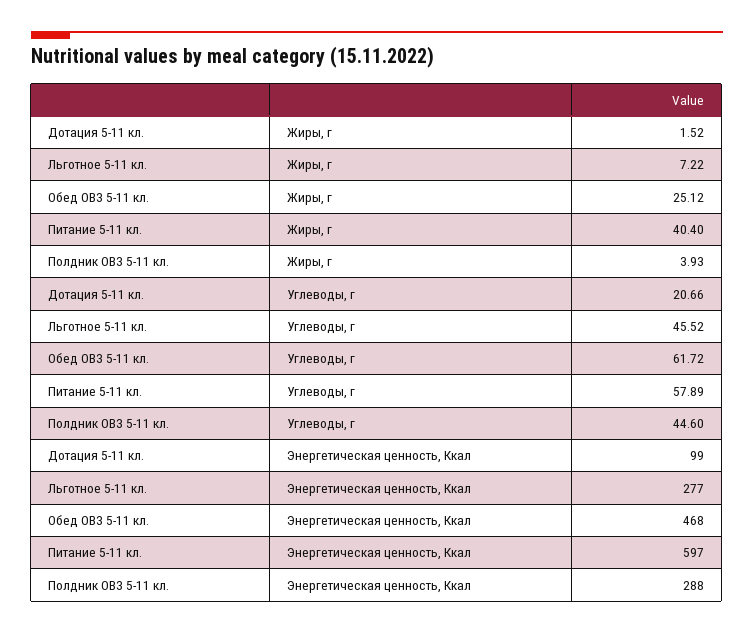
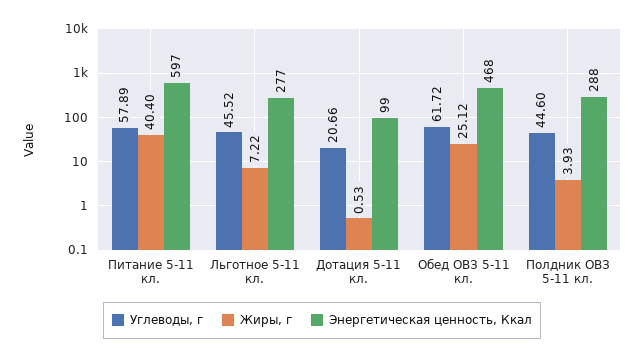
Жиры, г, Дотация 5-11 кл.: 1.52 -> 0.53

